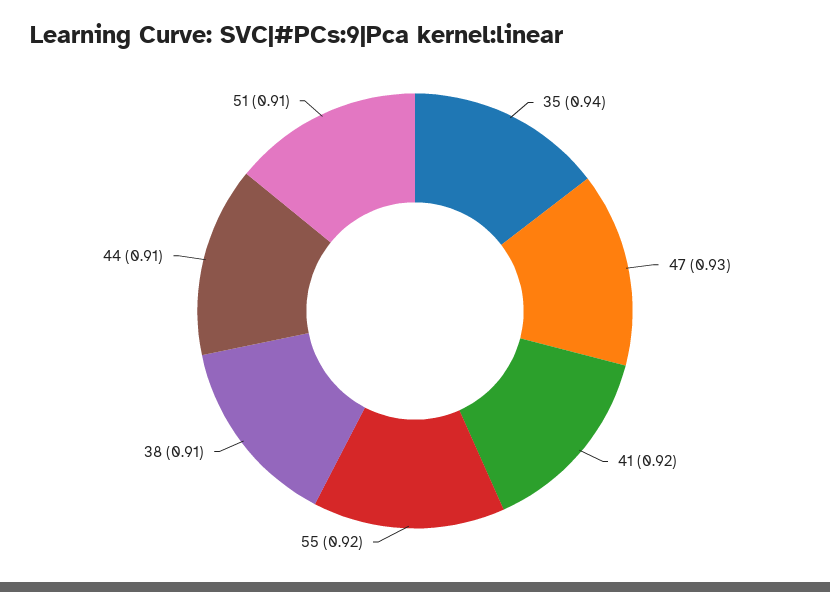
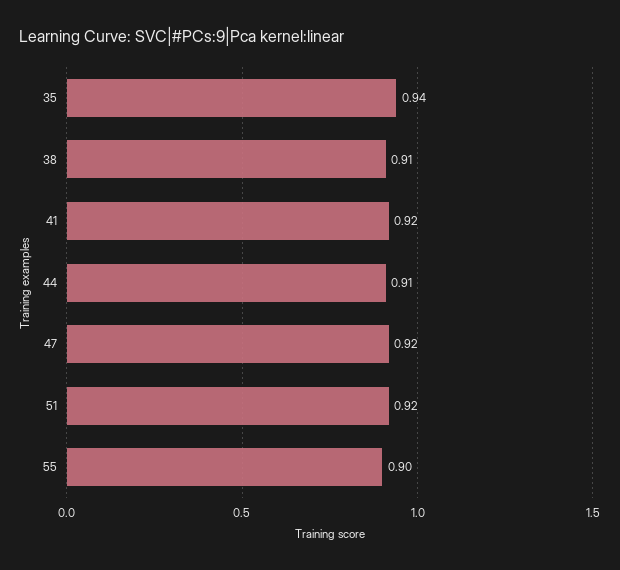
47: 0.93 -> 0.92
55: 0.92 -> 0.9
51: 0.91 -> 0.92

